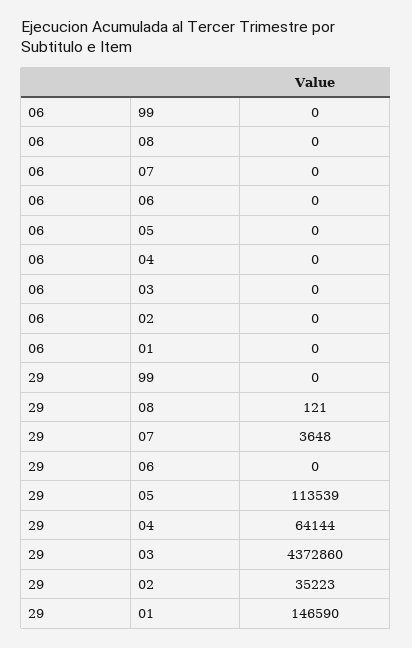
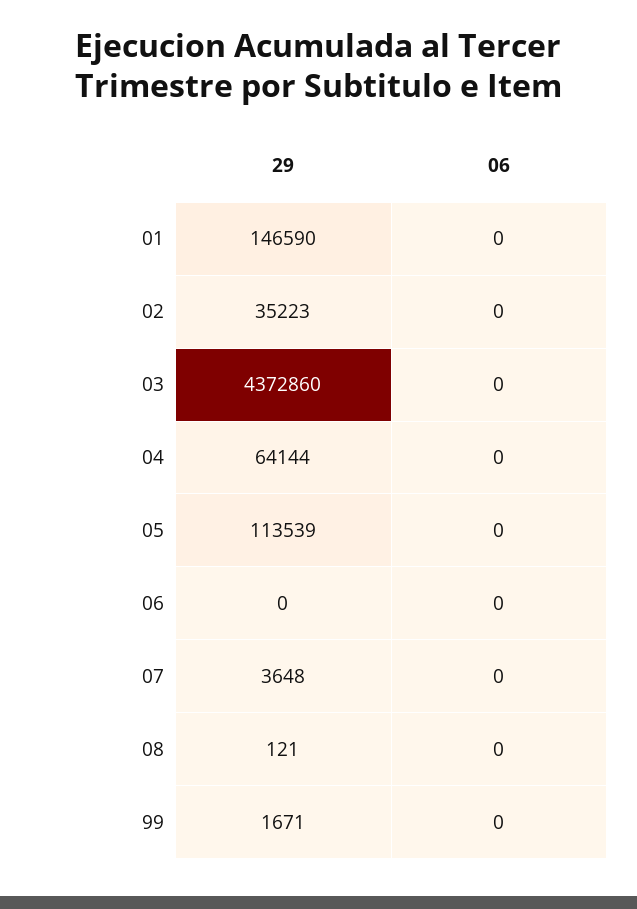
29, 99: 0 -> 1671

